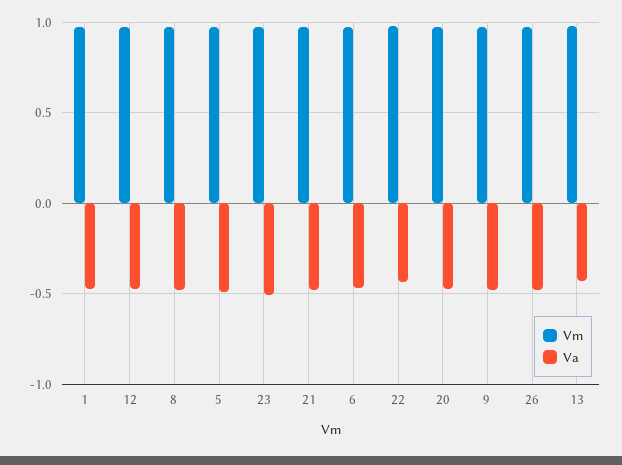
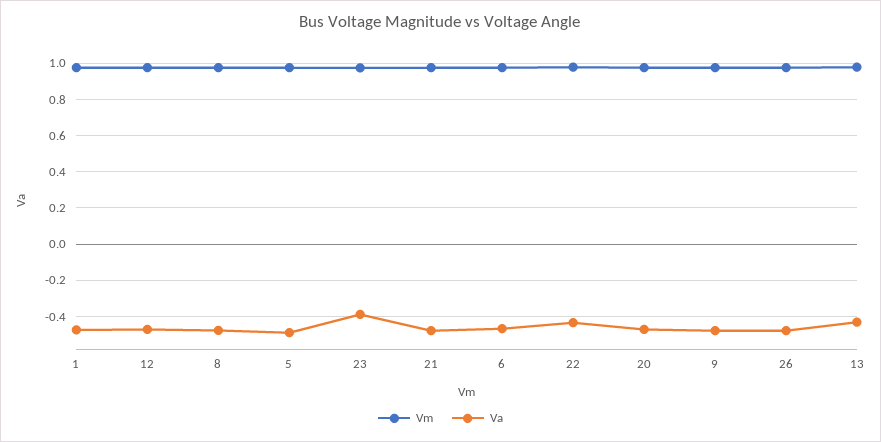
Va, 23: -0.5 -> -0.4

